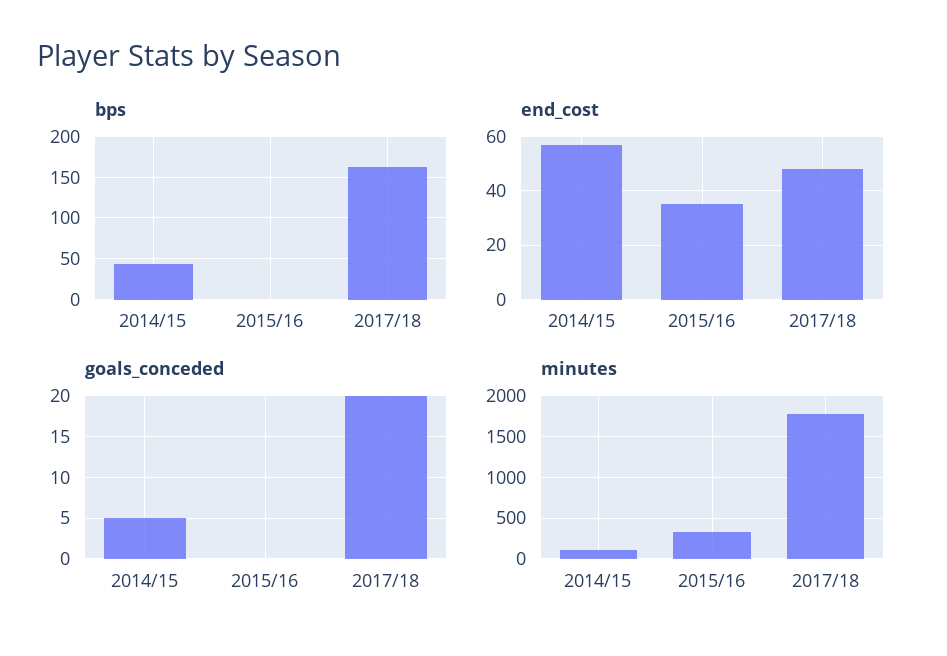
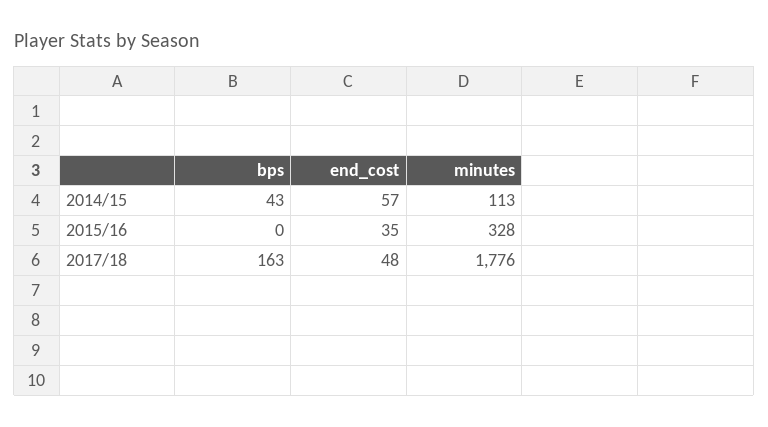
goals_conceded, 2014/15: 5 -> none
goals_conceded, 2015/16: 0 -> none
goals_conceded, 2017/18: 20 -> none

